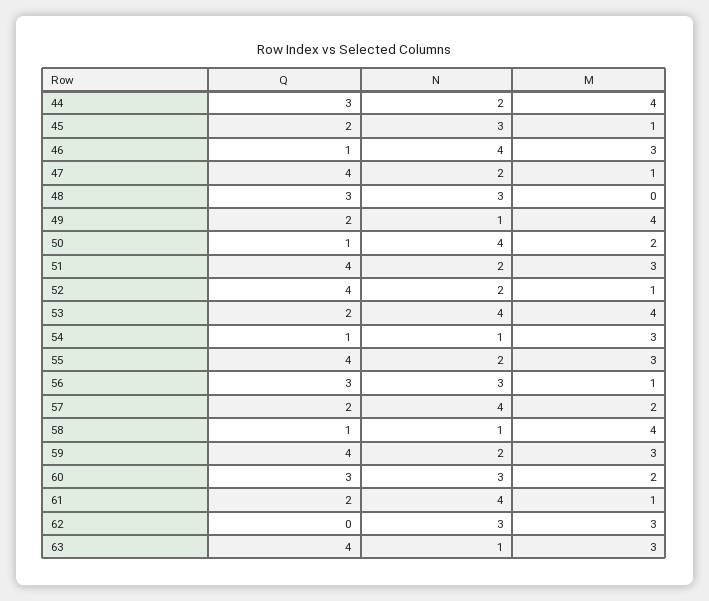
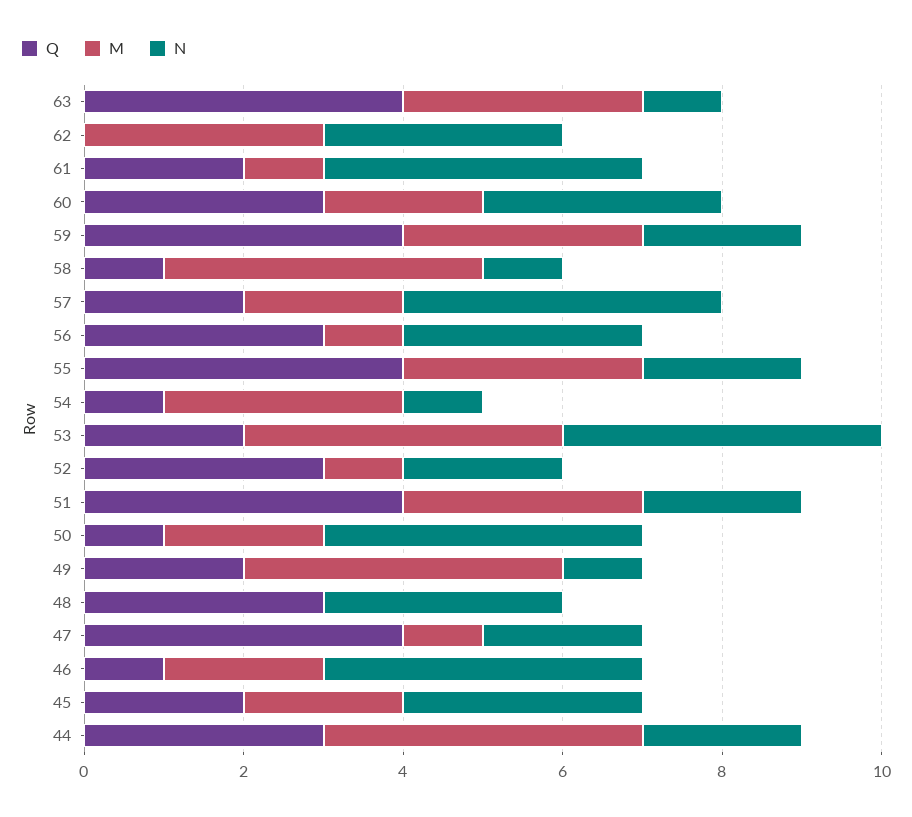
M, 45: 1 -> 2
M, 46: 3 -> 2
Q, 52: 4 -> 3

